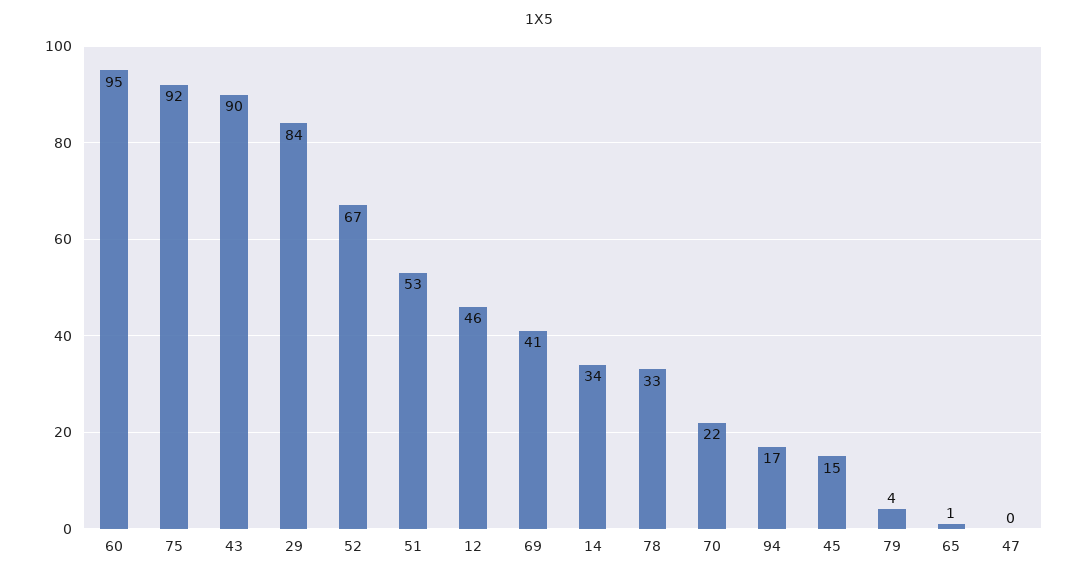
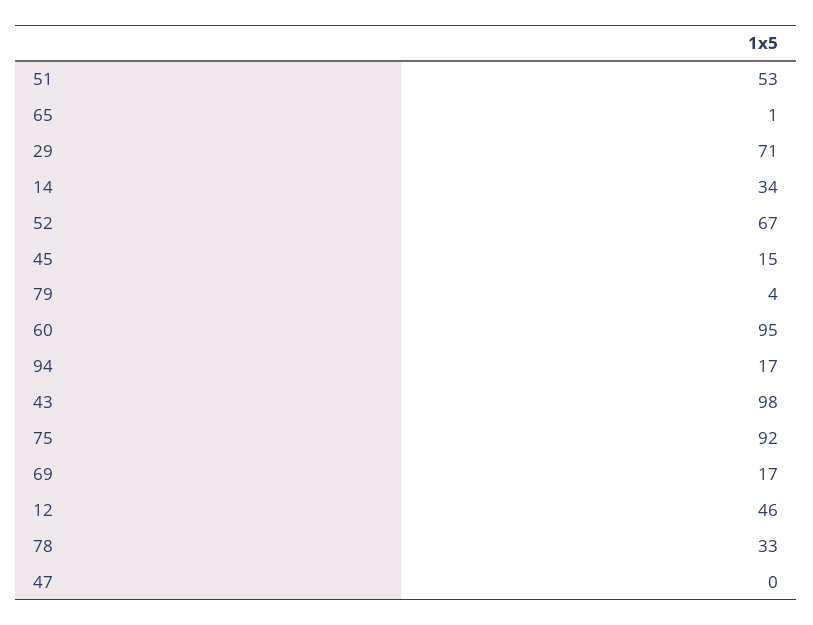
43: 90 -> 98
29: 84 -> 71
69: 41 -> 17
70: 22 -> none

